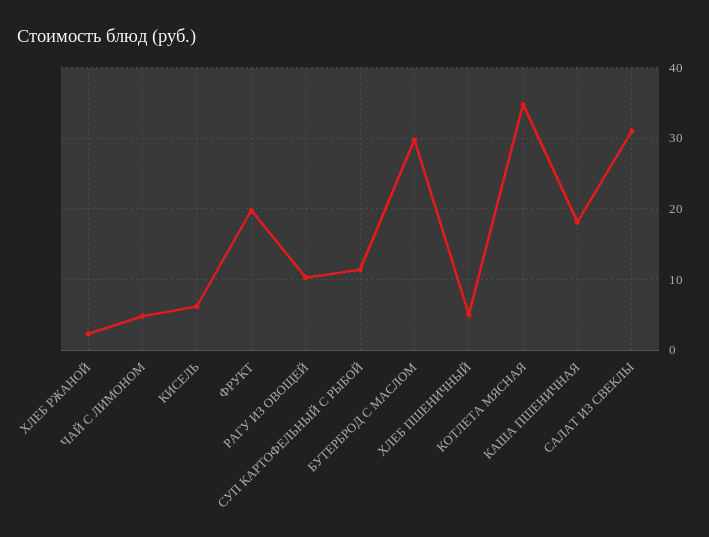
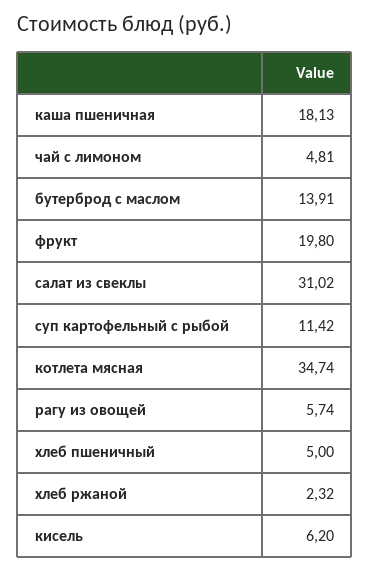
РАГУ ИЗ ОВОЩЕЙ: 10 -> 5.74
БУТЕРБРОД С МАСЛОМ: 30 -> 13.91

